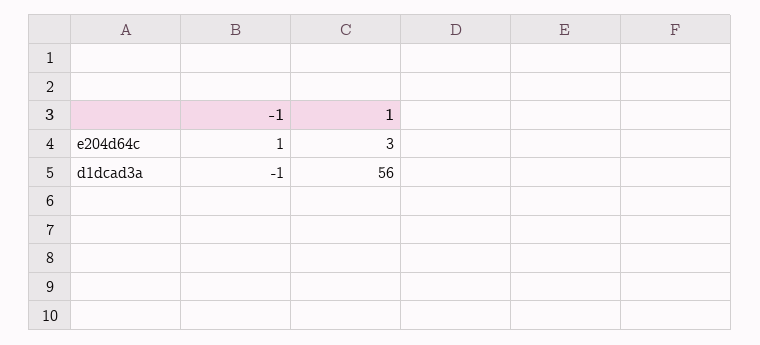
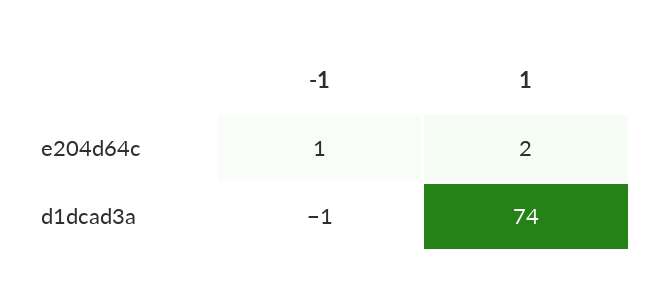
1, e204d64c: 3 -> 2
1, d1dcad3a: 56 -> 74

